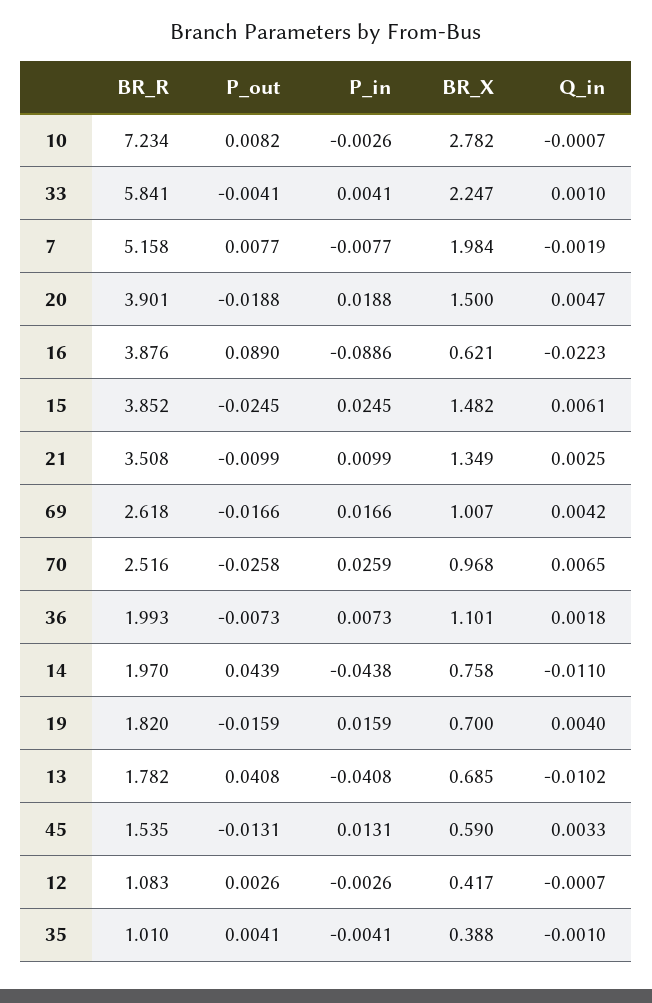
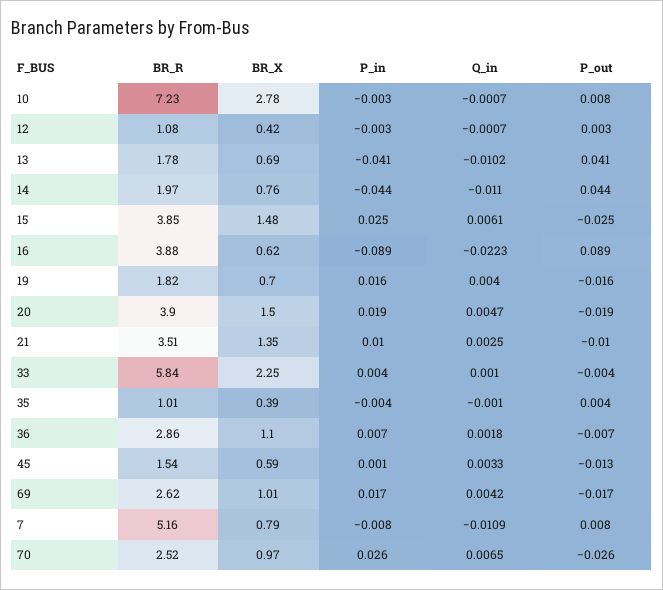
BR_X, 7: 1.984 -> 0.79
Q_in, 7: -0.0019 -> -0.0109
BR_R, 36: 1.993 -> 2.86
P_in, 45: 0.0131 -> 0.001

